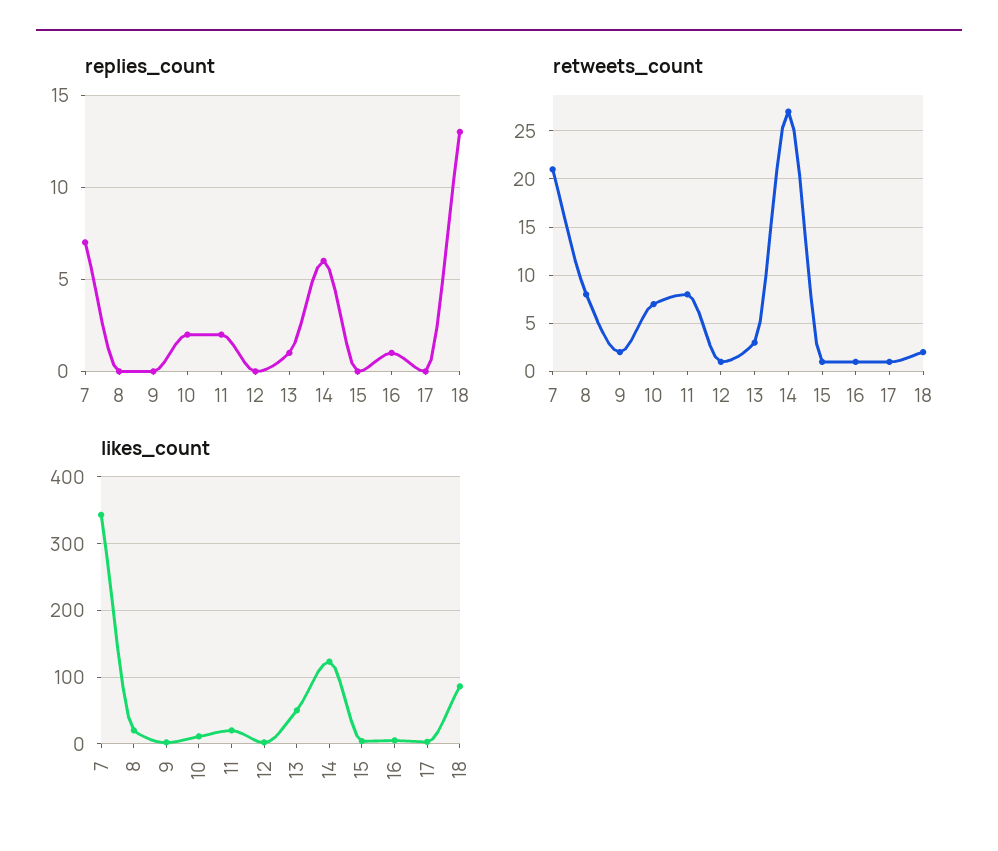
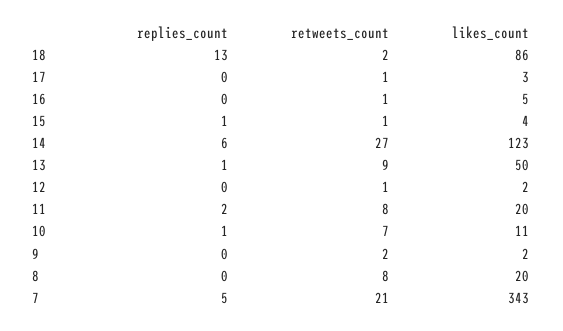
replies_count, 7: 7 -> 5
replies_count, 10: 2 -> 1
replies_count, 15: 0 -> 1
replies_count, 16: 1 -> 0
retweets_count, 13: 3 -> 9

